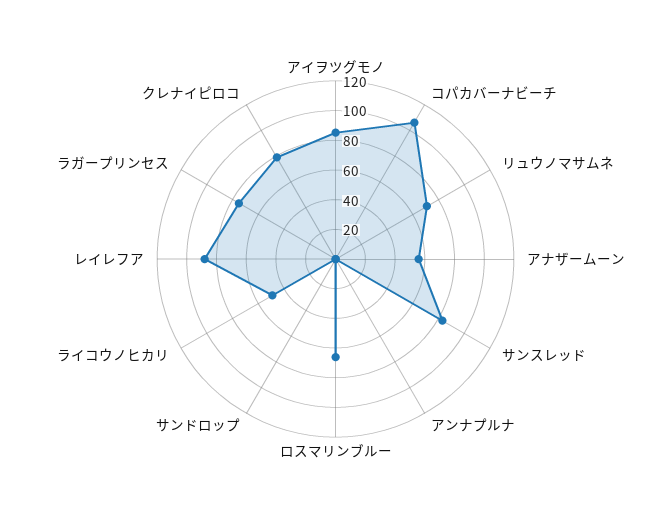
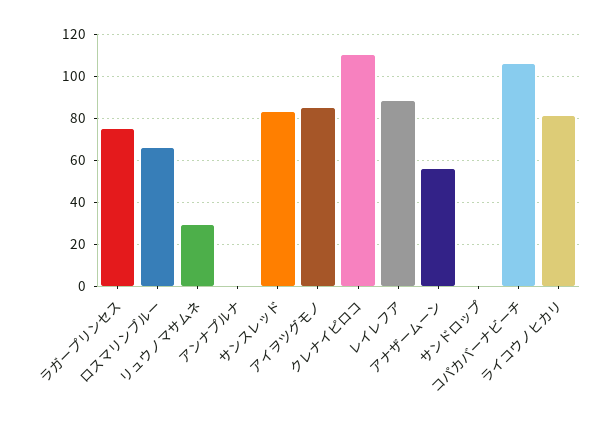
リュウノマサムネ: 70 -> 30
ライコウノヒカリ: 50 -> 80
クレナイピロコ: 80 -> 110

